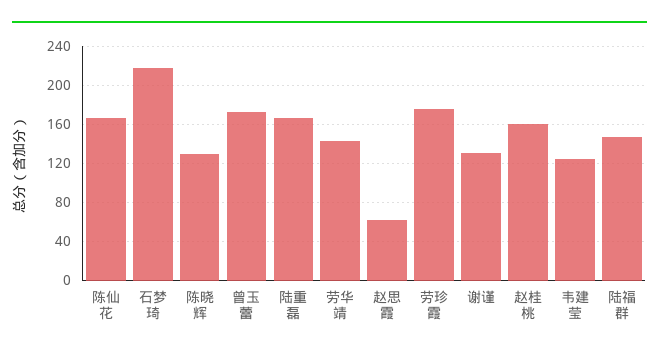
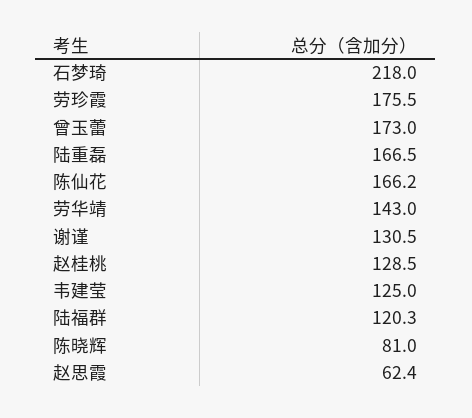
陈晓辉: 130 -> 81
赵桂桃: 160 -> 128.5
陆福群: 150 -> 120.3

